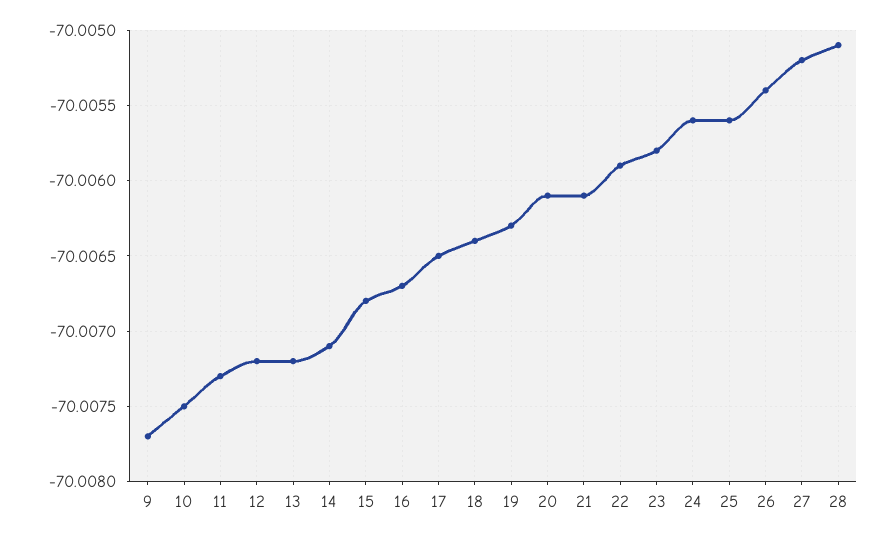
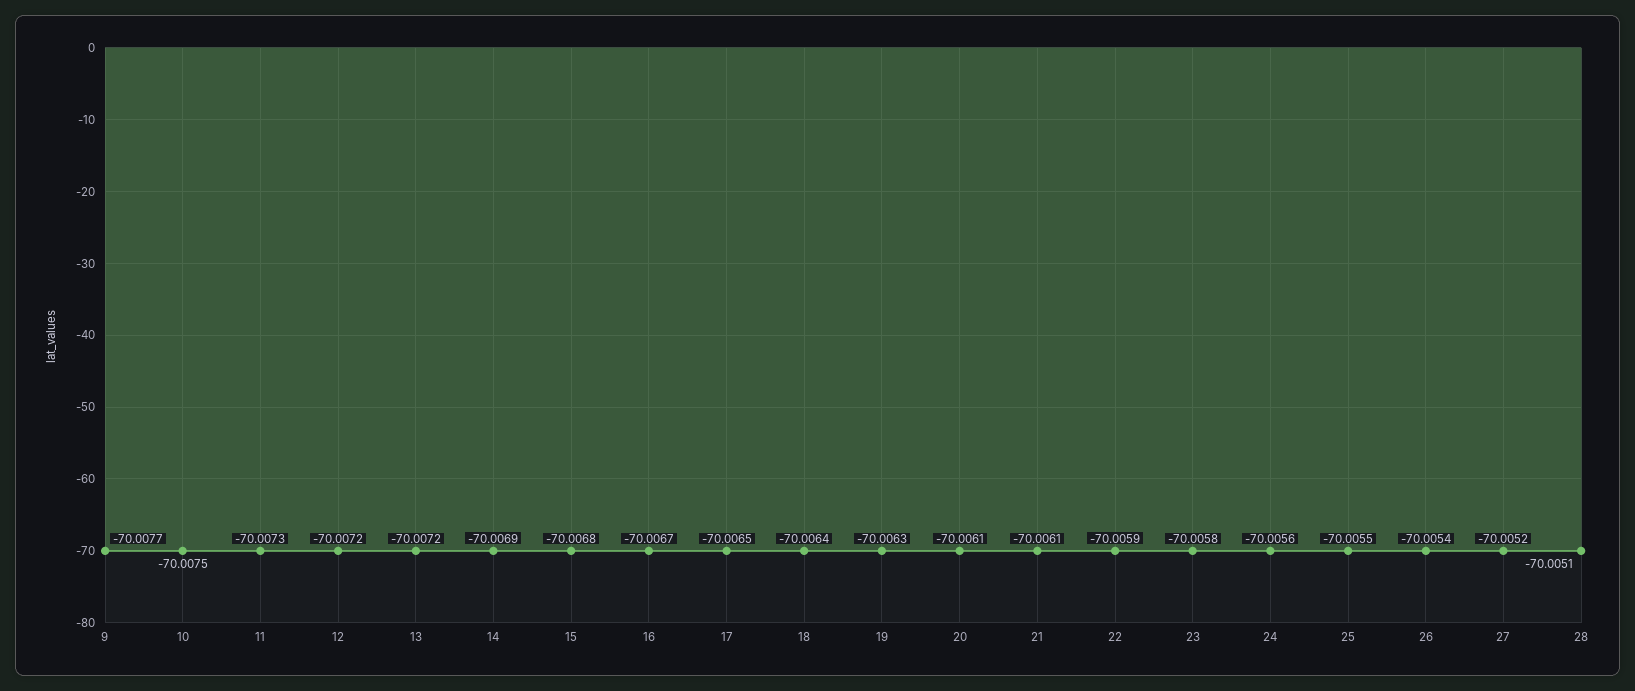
14: -70.0071 -> -70.0069
25: -70.0056 -> -70.0055

